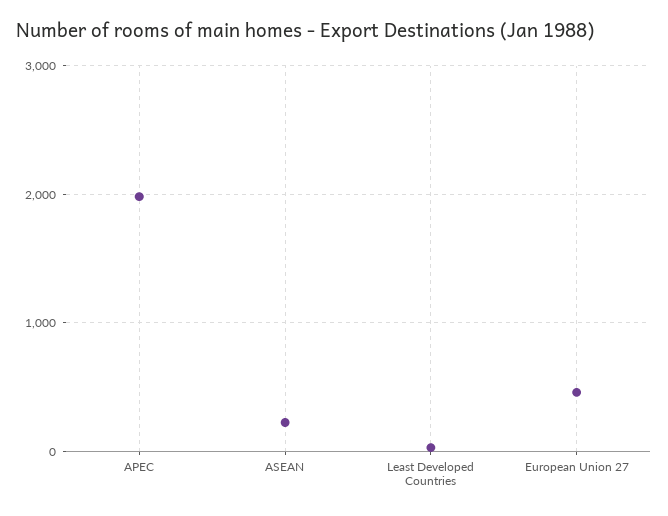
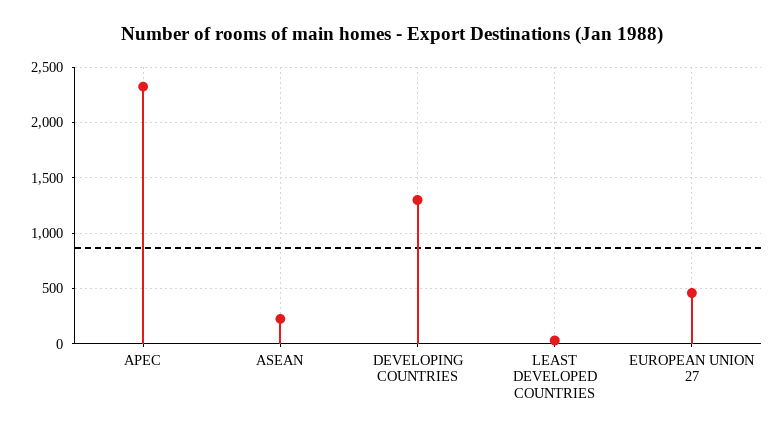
APEC: 2000 -> 2300
DEVELOPING COUNTRIES: none -> 1300

